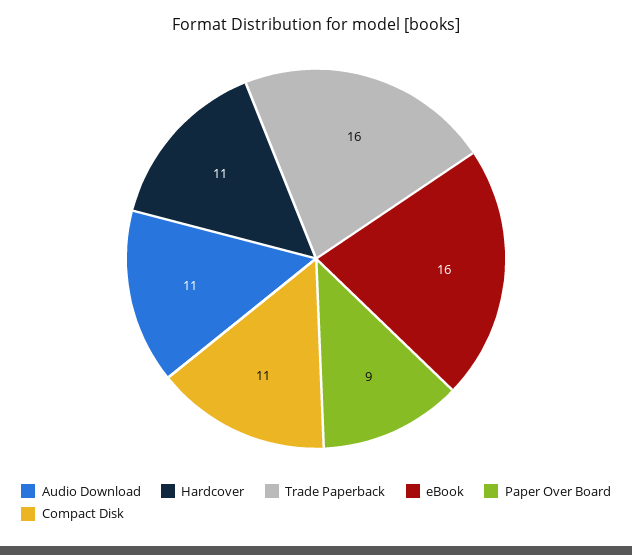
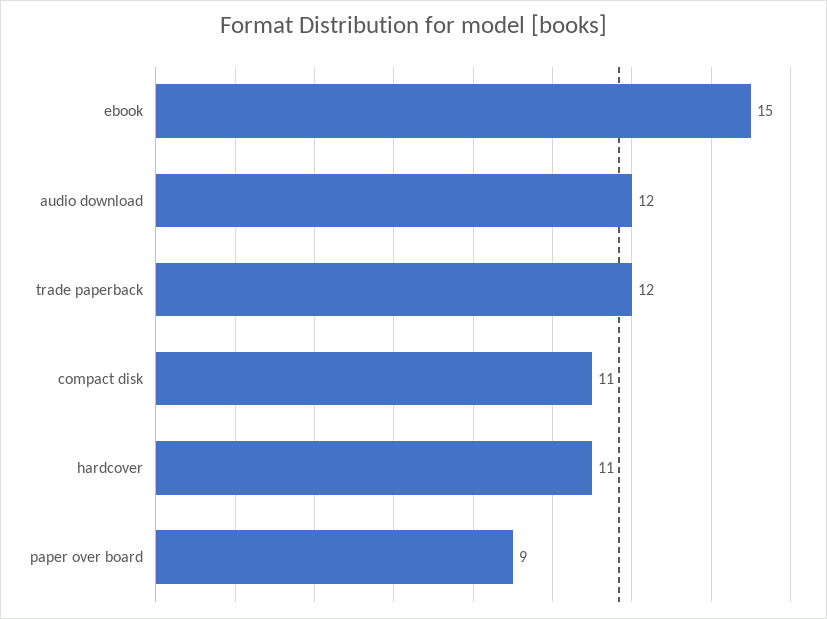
Audio Download: 11 -> 12
Trade Paperback: 16 -> 12
eBook: 16 -> 15

